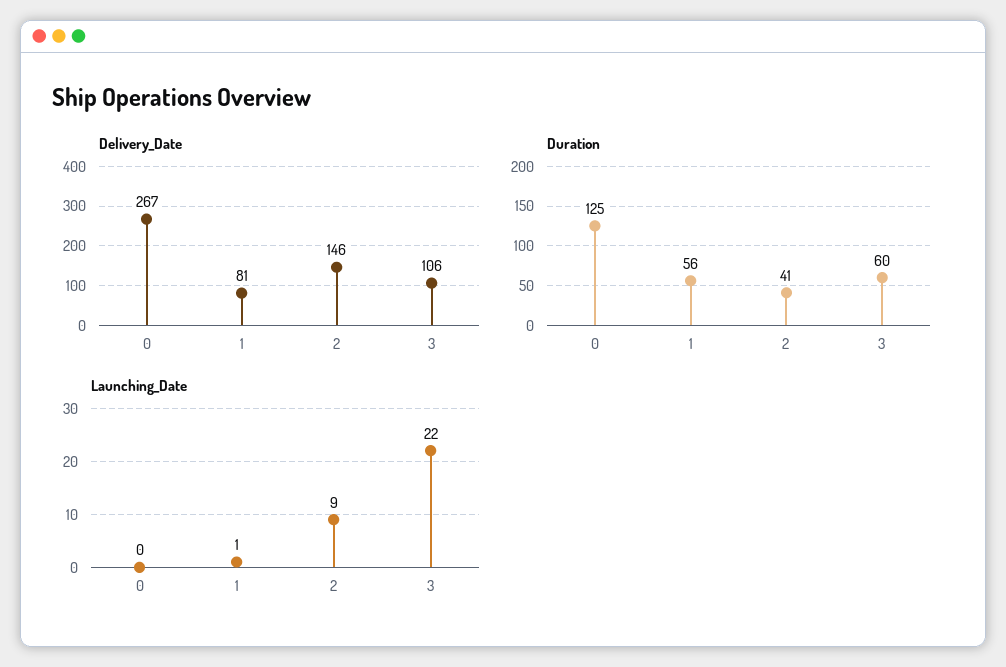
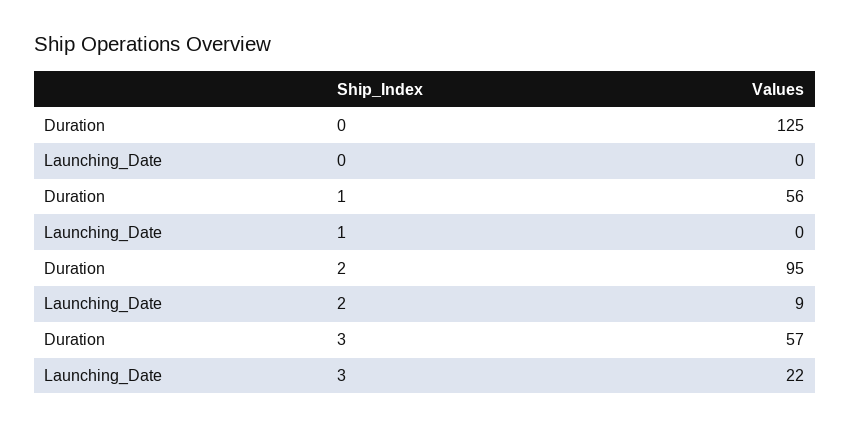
Delivery_Date, 0: 267 -> none
Delivery_Date, 1: 81 -> none
Delivery_Date, 2: 146 -> none
Delivery_Date, 3: 106 -> none
Duration, 2: 41 -> 95
Duration, 3: 60 -> 57
Launching_Date, 1: 1 -> 0

